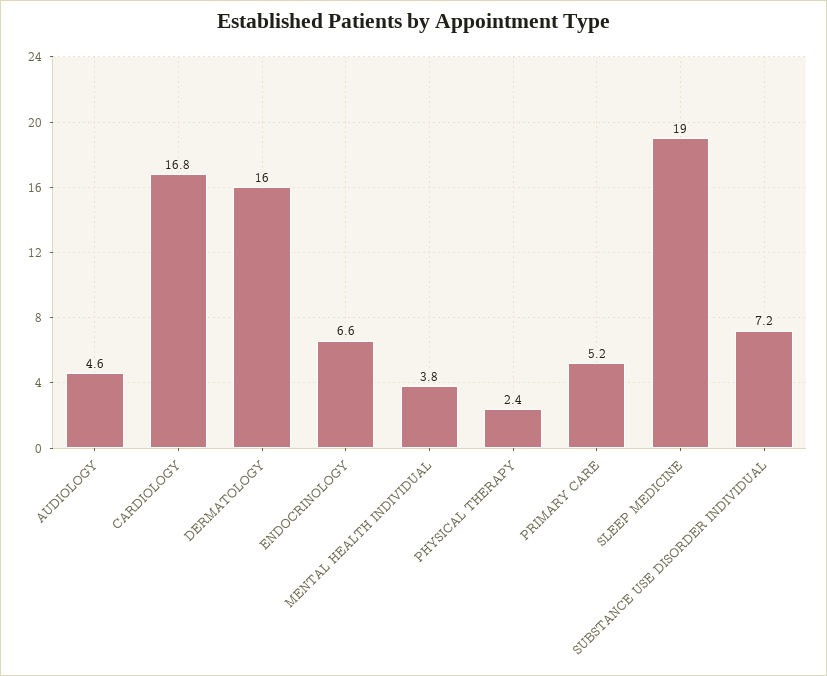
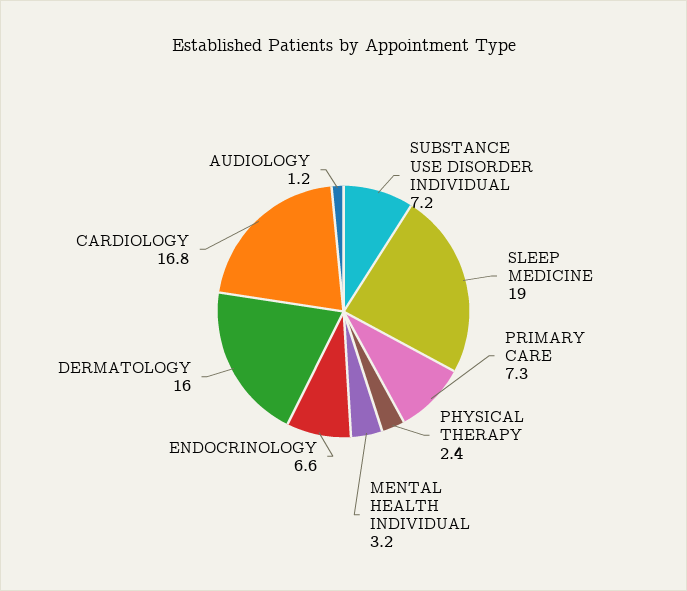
AUDIOLOGY: 4.6 -> 1.2
MENTAL HEALTH INDIVIDUAL: 3.8 -> 3.2
PRIMARY CARE: 5.2 -> 7.3

